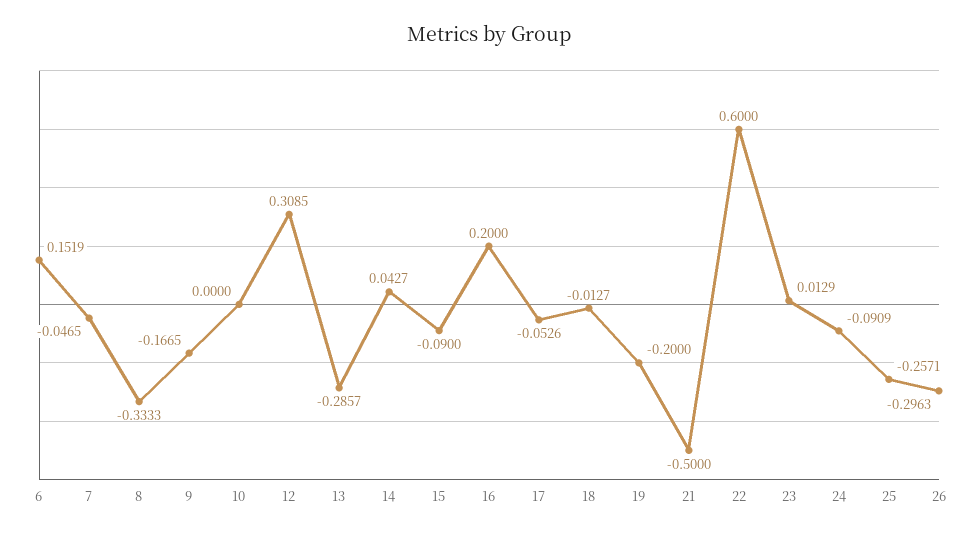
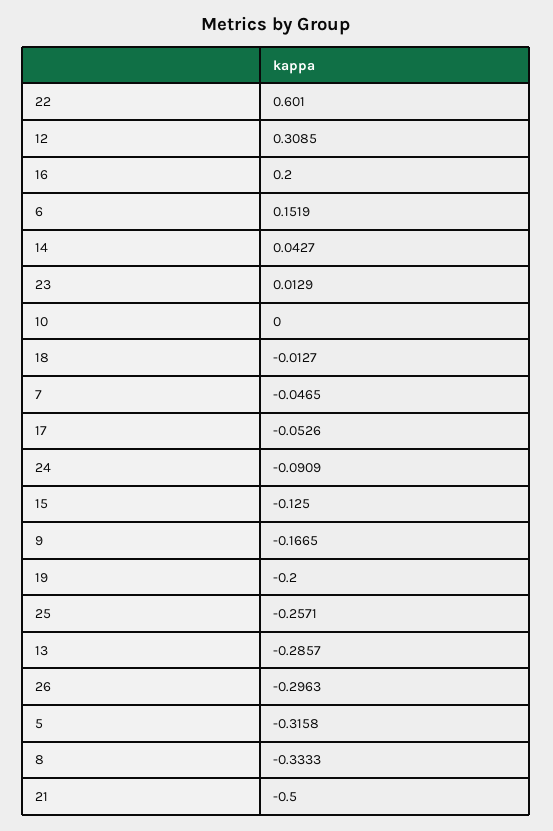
15: -0.09 -> -0.125
22: 0.6 -> 0.601
5: none -> -0.3158

